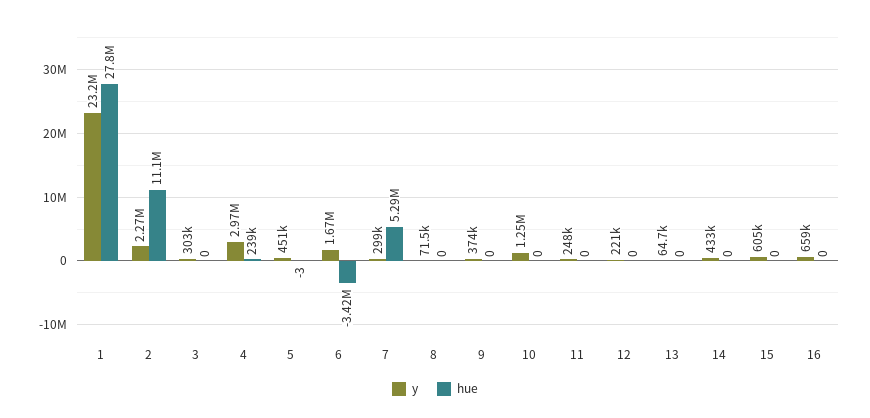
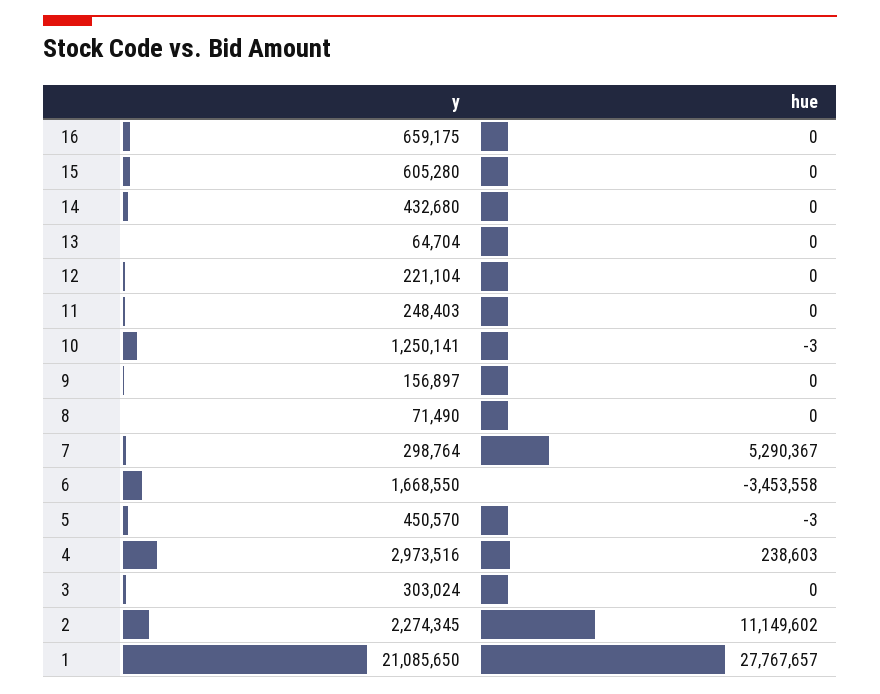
y, 1: 23200000 -> 21085650
hue, 6: -3420000 -> -3453558
y, 9: 374000 -> 156897
hue, 10: 0 -> -3

